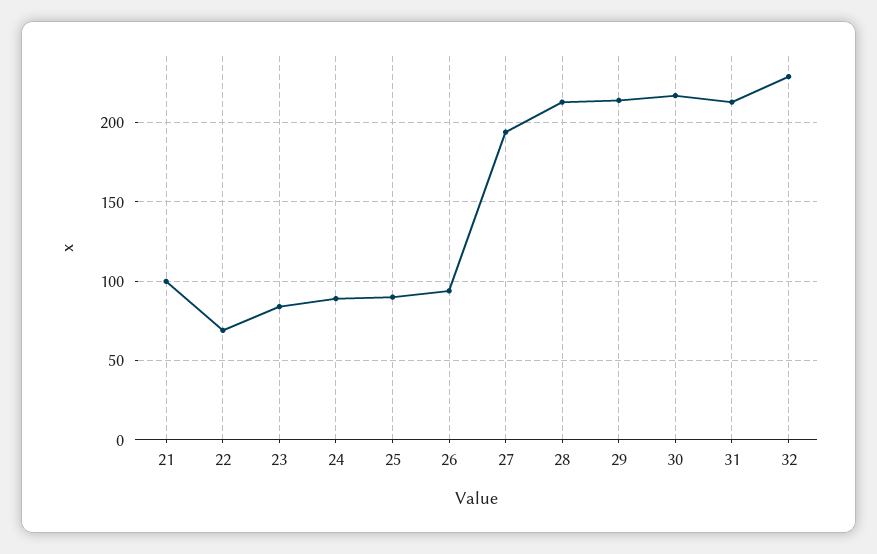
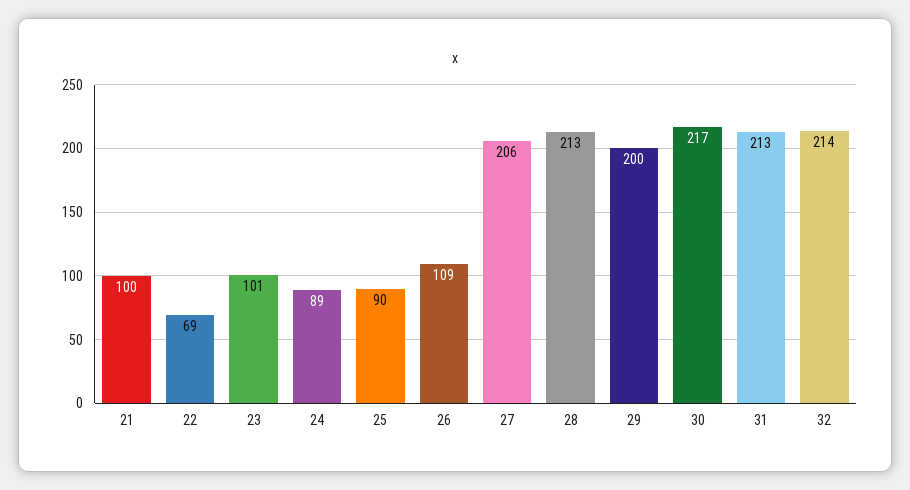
23: 85 -> 101
26: 95 -> 109
27: 195 -> 206
29: 215 -> 200
32: 230 -> 214

